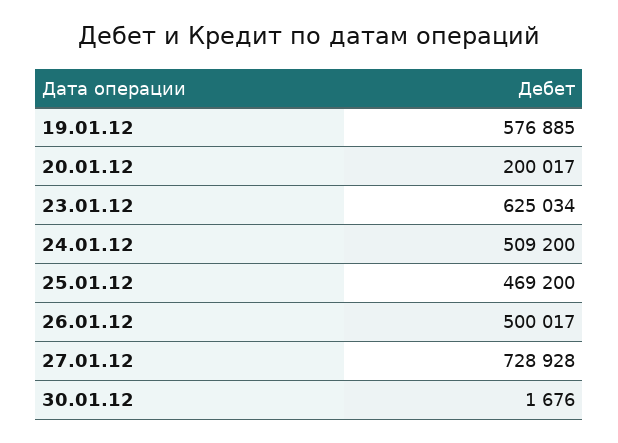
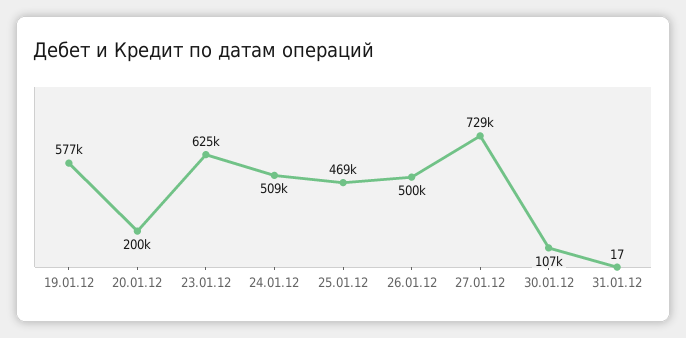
30.01.12: 1676 -> 107000
31.01.12: none -> 17

